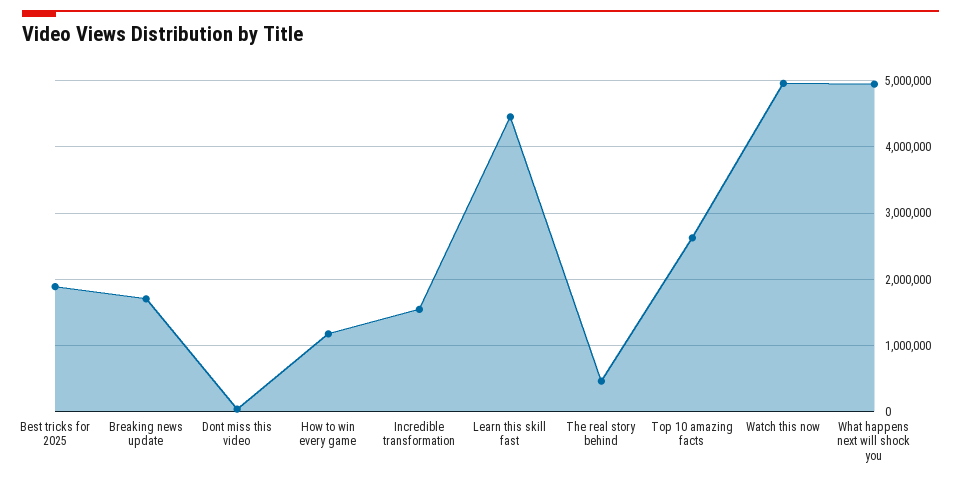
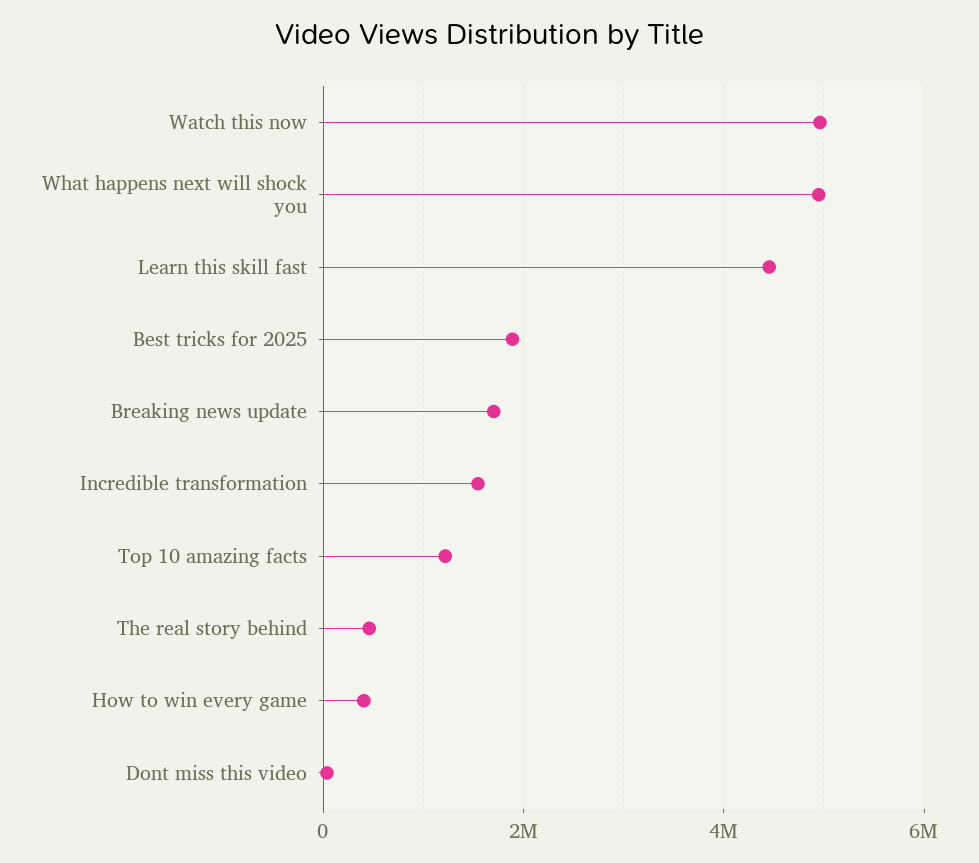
How to win every game: 1200000 -> 400000
Top 10 amazing facts: 2600000 -> 1200000

